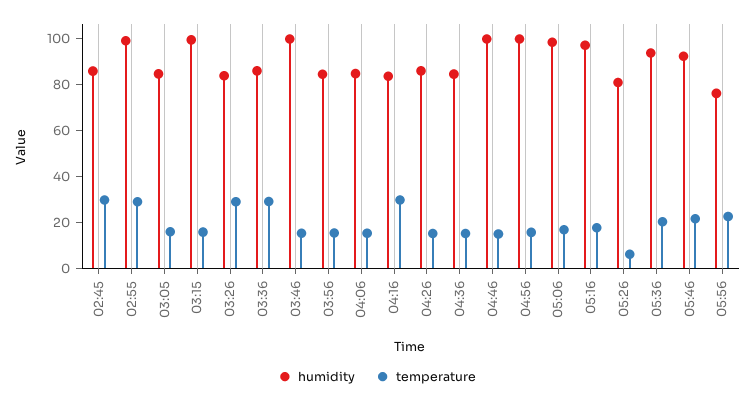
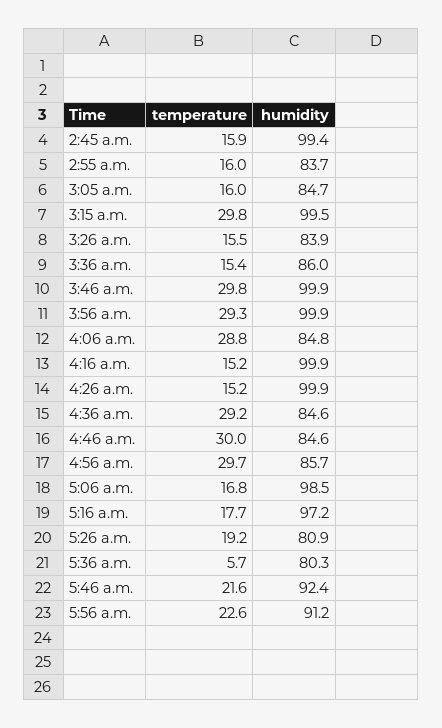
humidity, 02:45: 85 -> 99.4
temperature, 02:45: 30 -> 15.9
humidity, 02:55: 100 -> 83.7
temperature, 02:55: 30 -> 16
temperature, 03:15: 15 -> 29.8
temperature, 03:26: 30 -> 15.5
temperature, 03:36: 30 -> 15.4
temperature, 03:46: 15 -> 29.8
humidity, 03:56: 85 -> 99.9
temperature, 03:56: 15 -> 29.3
temperature, 04:06: 15 -> 28.8
humidity, 04:16: 85 -> 99.9
temperature, 04:16: 30 -> 15.2
humidity, 04:26: 85 -> 99.9
temperature, 04:36: 15 -> 29.2
humidity, 04:46: 100 -> 84.6
temperature, 04:46: 15 -> 30
humidity, 04:56: 100 -> 85.7
temperature, 04:56: 15 -> 29.7
temperature, 05:26: 5 -> 19.2
humidity, 05:36: 95 -> 80.3
temperature, 05:36: 20 -> 5.7
humidity, 05:56: 75 -> 91.2

